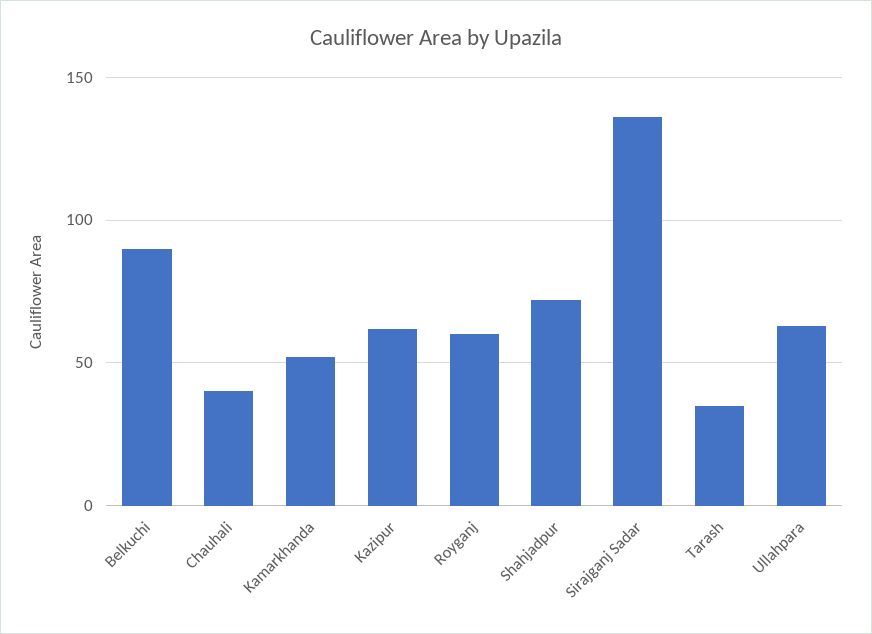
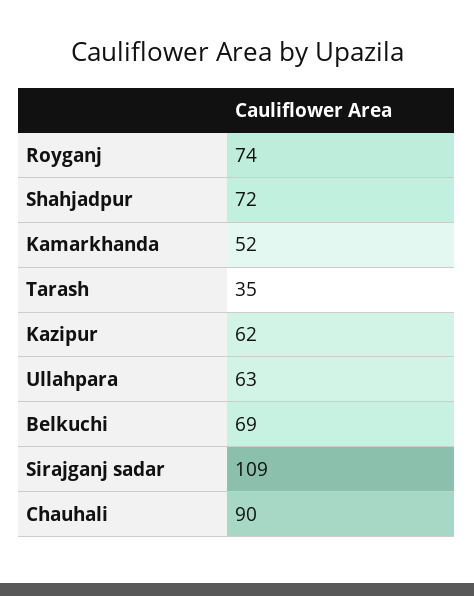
Belkuchi: 90 -> 69
Chauhali: 40 -> 90
Royganj: 60 -> 74
Sirajganj Sadar: 135 -> 109

